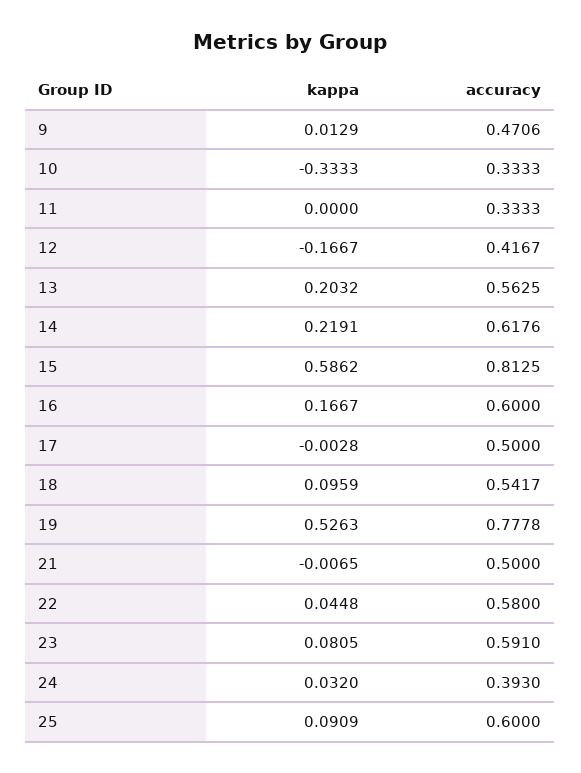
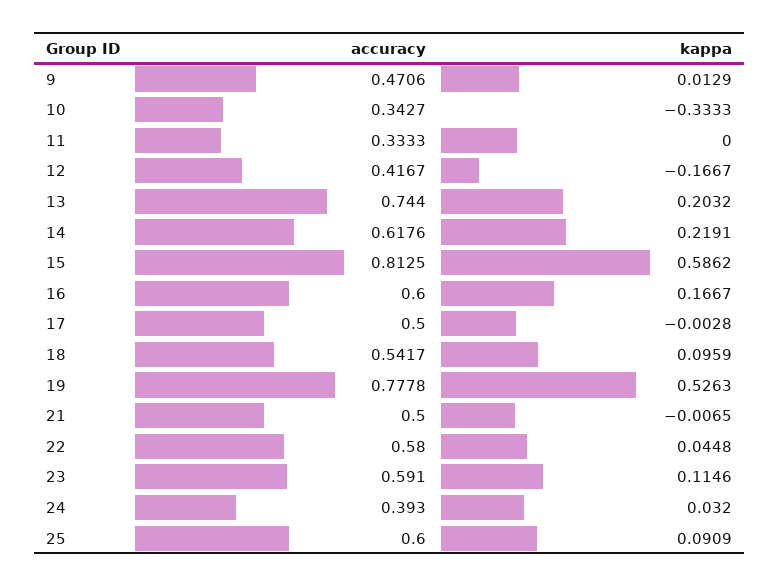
accuracy, 10: 0.3333 -> 0.3427
accuracy, 13: 0.5625 -> 0.744
kappa, 23: 0.0805 -> 0.1146

